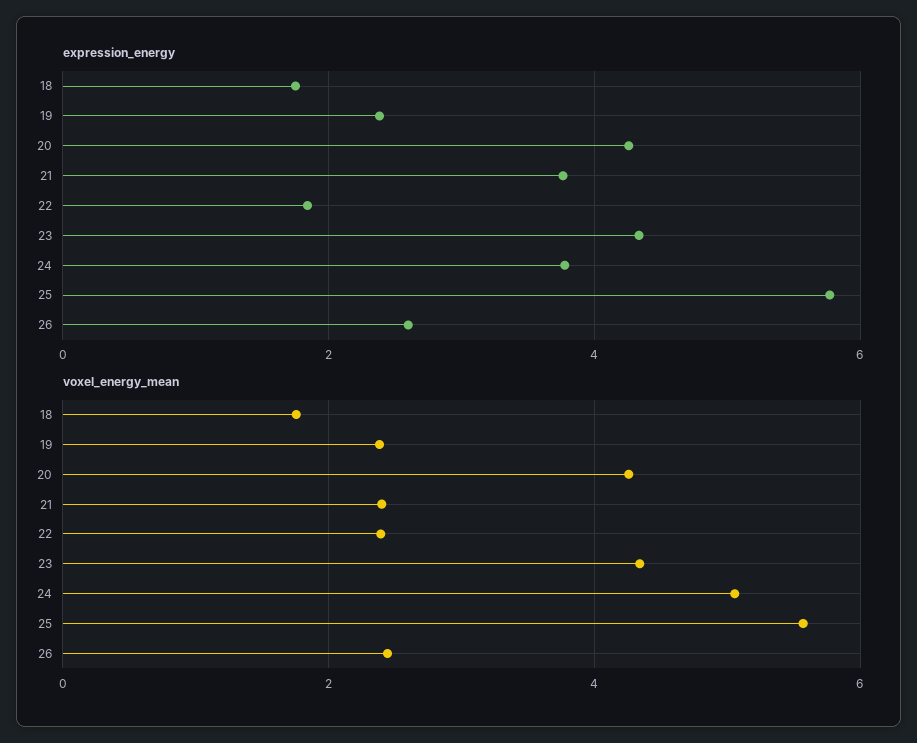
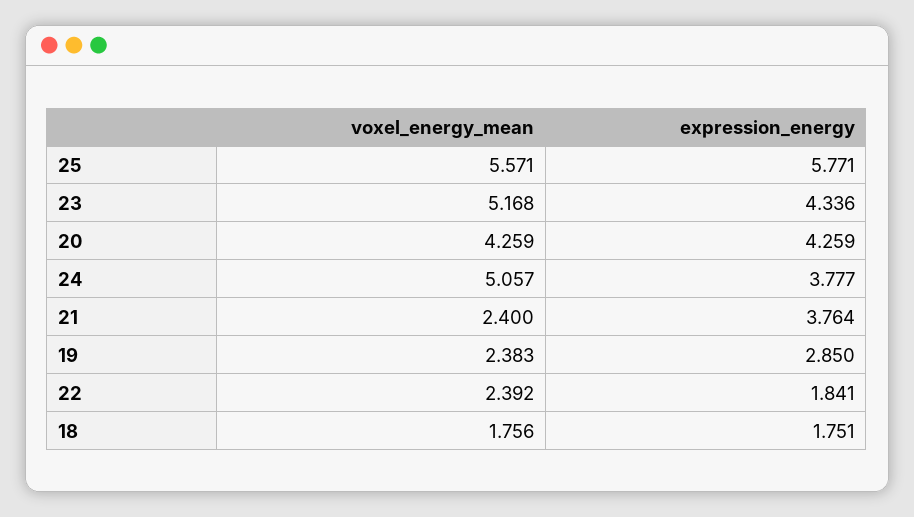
expression_energy, 19: 2.4 -> 2.85
expression_energy, 26: 2.6 -> none
voxel_energy_mean, 23: 4.4 -> 5.168
voxel_energy_mean, 26: 2.4 -> none

